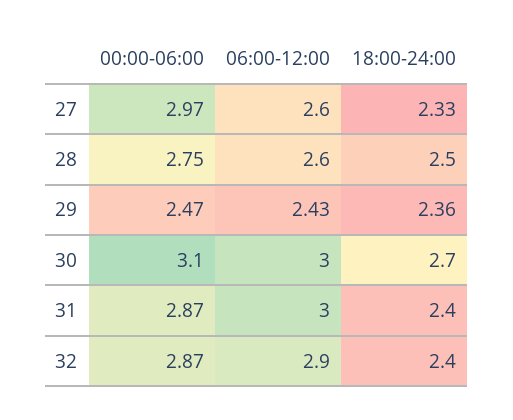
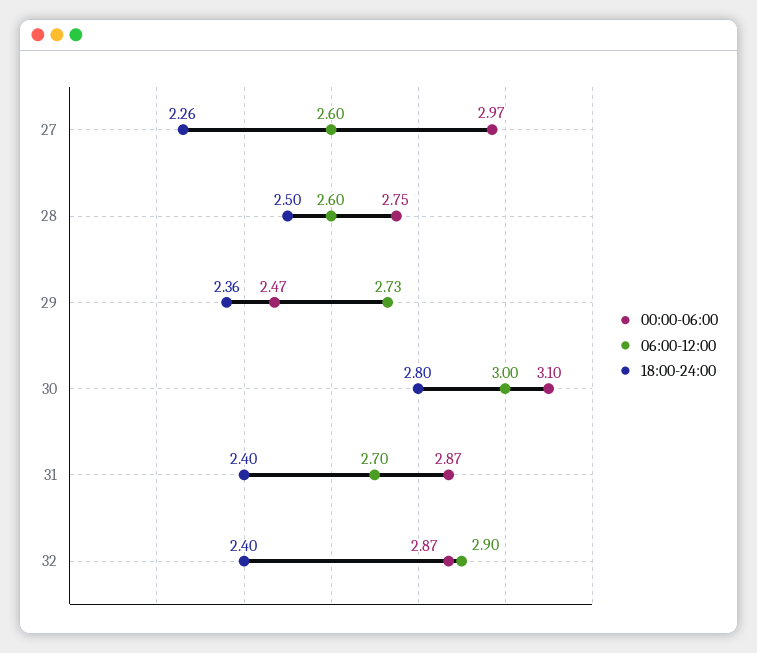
18:00-24:00, 27: 2.33 -> 2.26
06:00-12:00, 29: 2.43 -> 2.73
18:00-24:00, 30: 2.7 -> 2.8
06:00-12:00, 31: 3 -> 2.7

